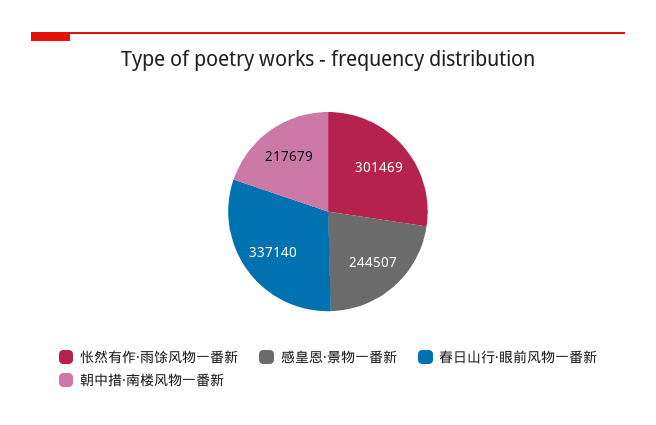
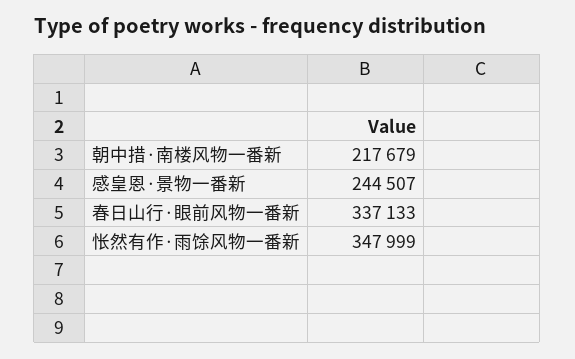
怅然有作·雨馀风物一番新: 301469 -> 347999
春日山行·眼前风物一番新: 337140 -> 337133

